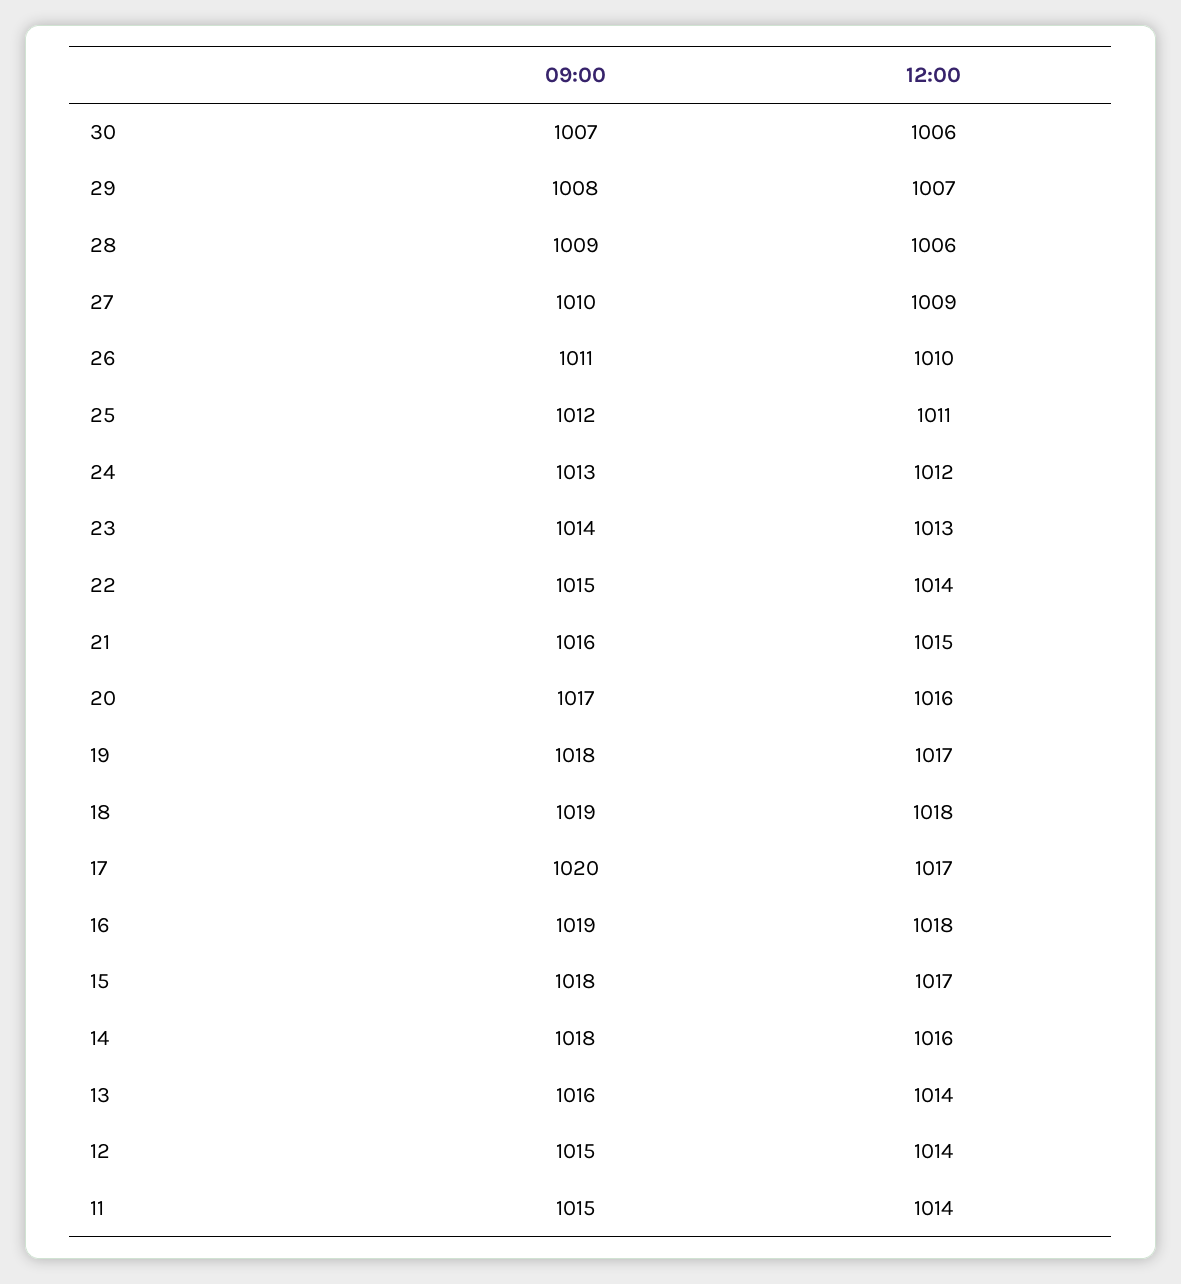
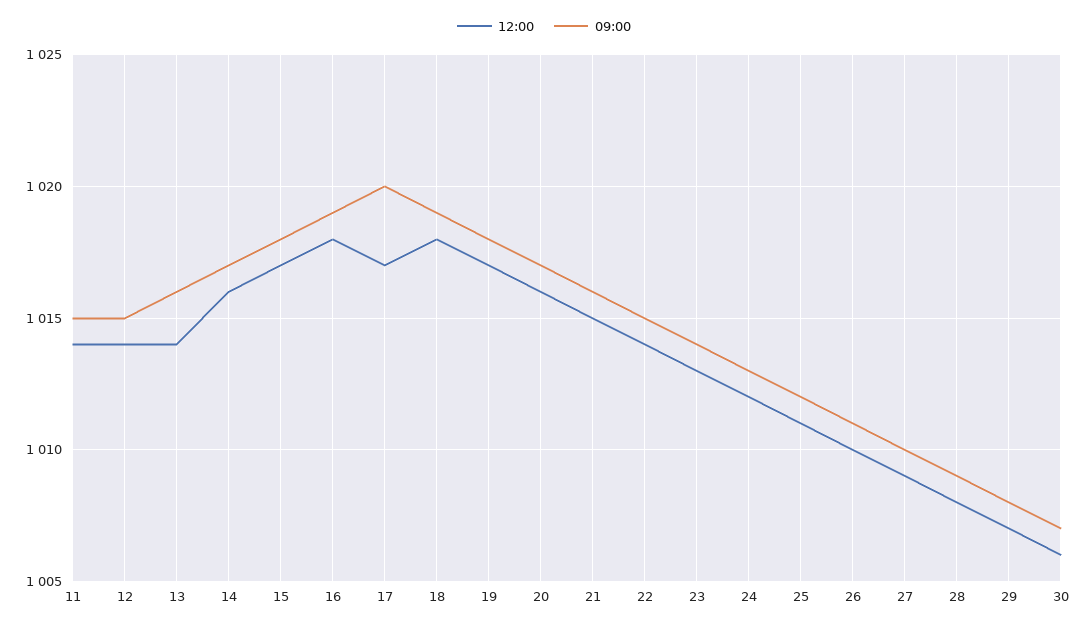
12:00, 28: 1006 -> 1008
09:00, 14: 1018 -> 1017

